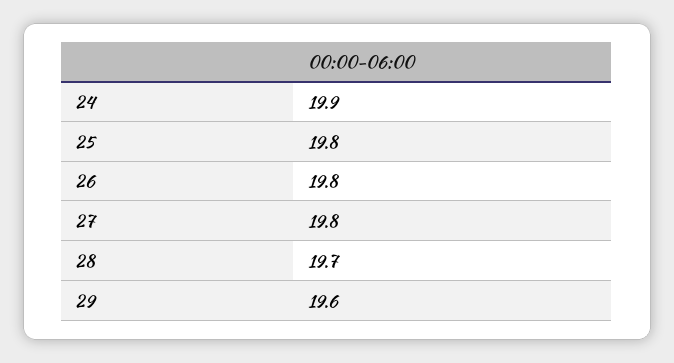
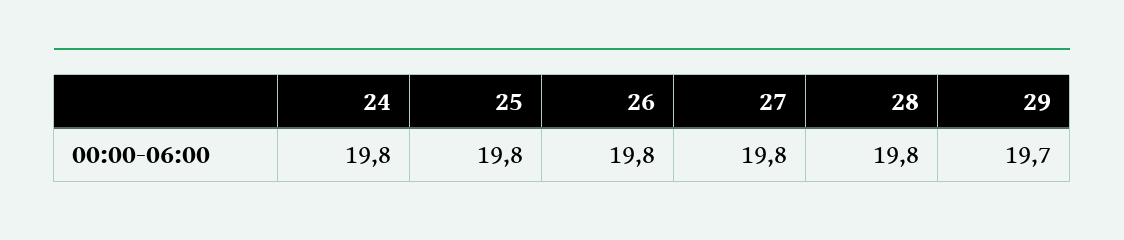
24: 19.9 -> 19.8
28: 19.7 -> 19.8
29: 19.6 -> 19.7

